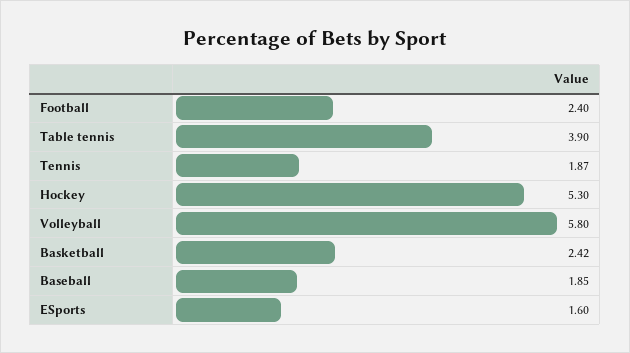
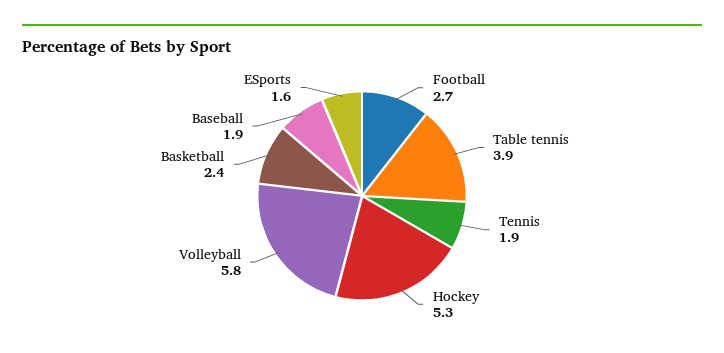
Football: 2.4 -> 2.7

